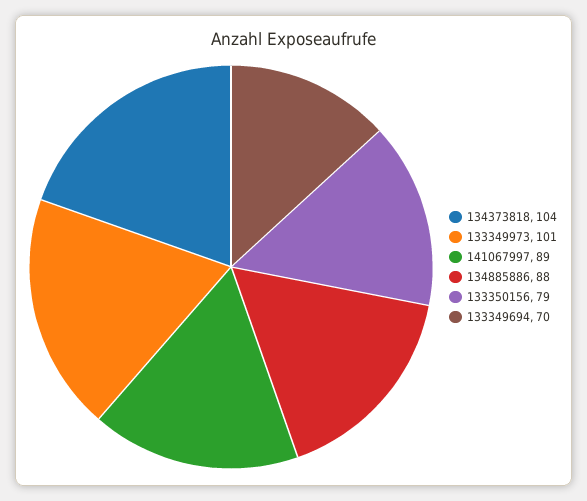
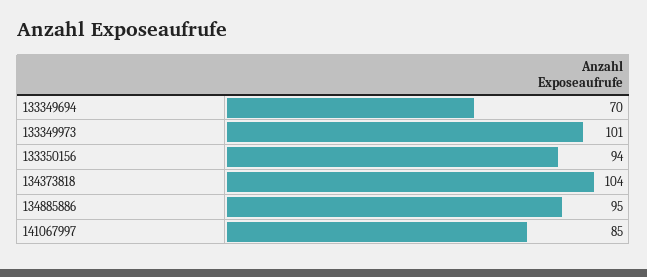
141067997: 89 -> 85
134885886: 88 -> 95
133350156: 79 -> 94

